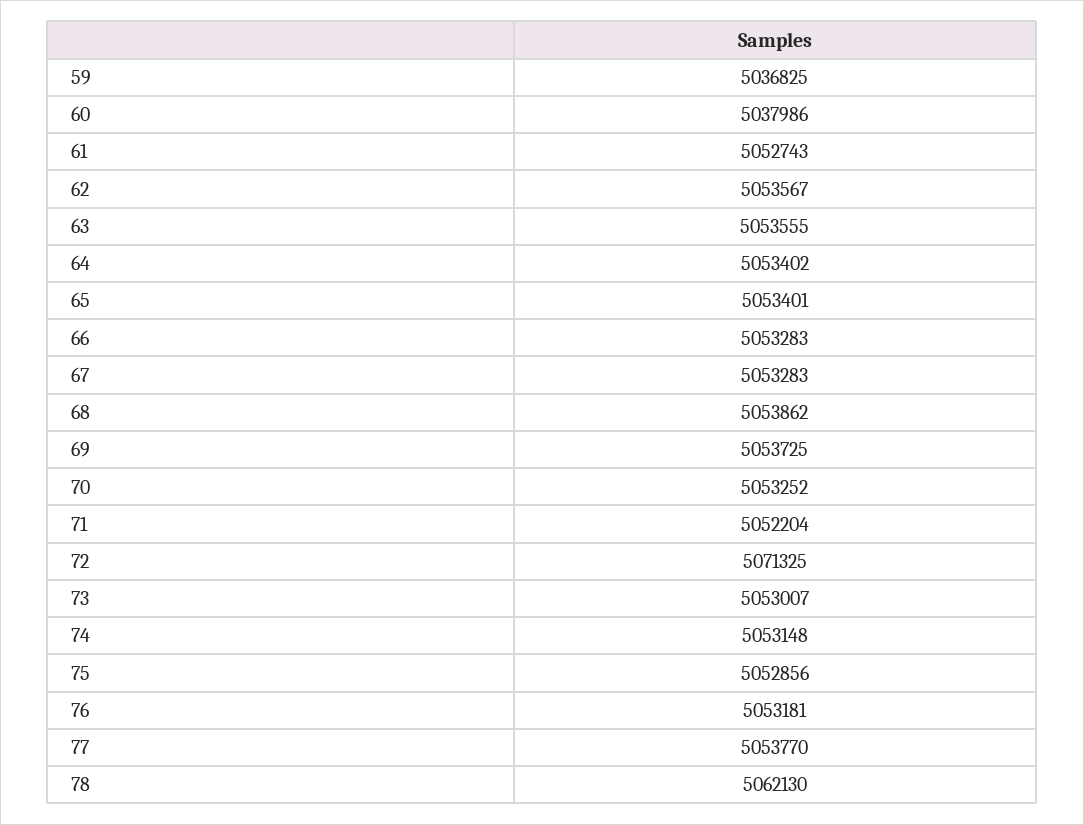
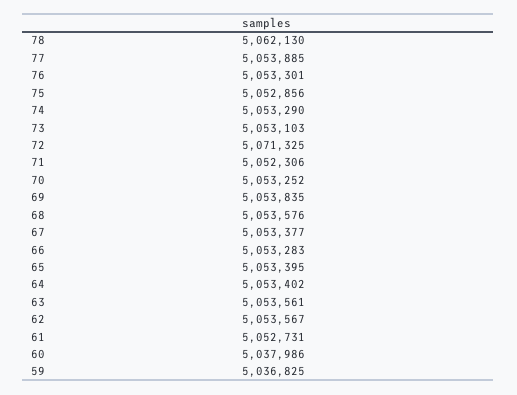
61: 5052743 -> 5052731
63: 5053555 -> 5053561
65: 5053401 -> 5053395
67: 5053283 -> 5053377
68: 5053862 -> 5053576
69: 5053725 -> 5053835
71: 5052204 -> 5052306
73: 5053007 -> 5053103
74: 5053148 -> 5053290
76: 5053181 -> 5053301
77: 5053770 -> 5053885

